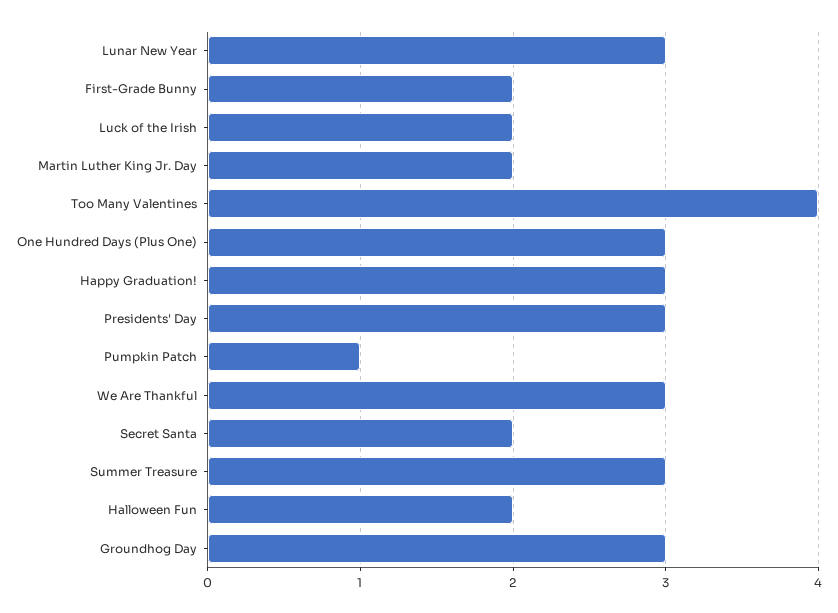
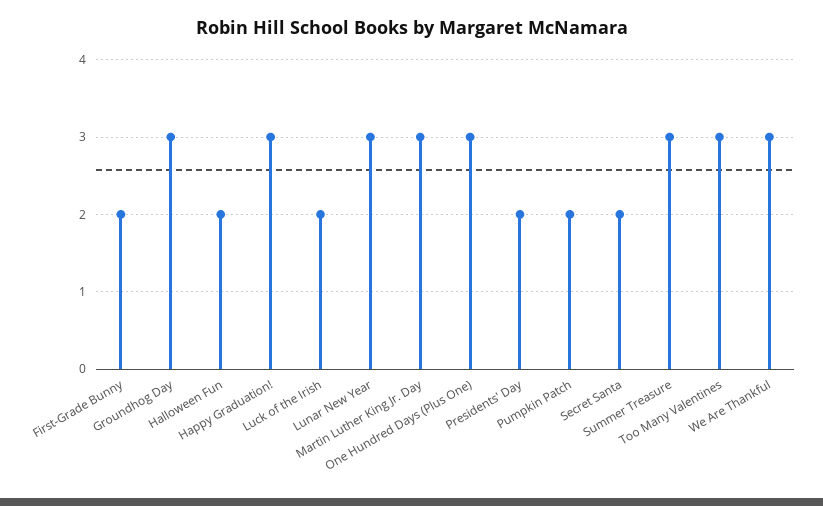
Martin Luther King Jr. Day: 2 -> 3
Too Many Valentines: 4 -> 3
Presidents' Day: 3 -> 2
Pumpkin Patch: 1 -> 2

